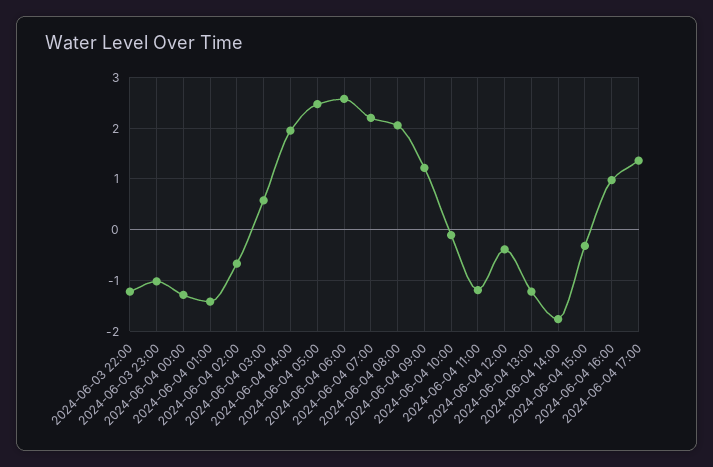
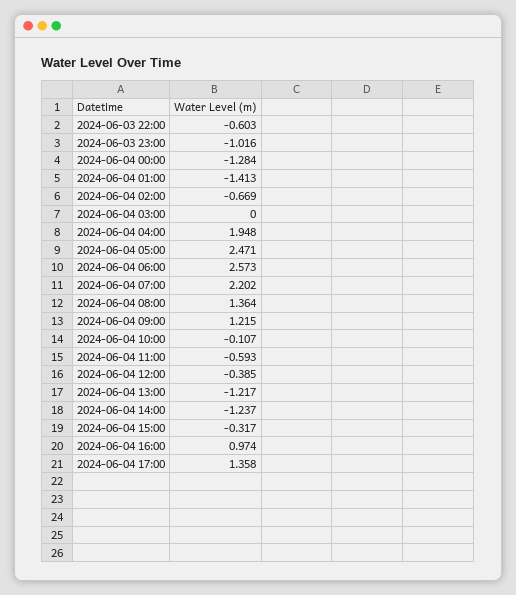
2024-06-03 22:00: -1.2 -> -0.603
2024-06-04 03:00: 0.6 -> 0
2024-06-04 08:00: 2 -> 1.364
2024-06-04 11:00: -1.2 -> -0.593
2024-06-04 14:00: -1.8 -> -1.237

